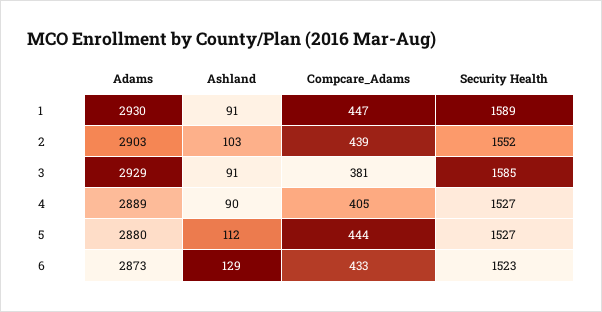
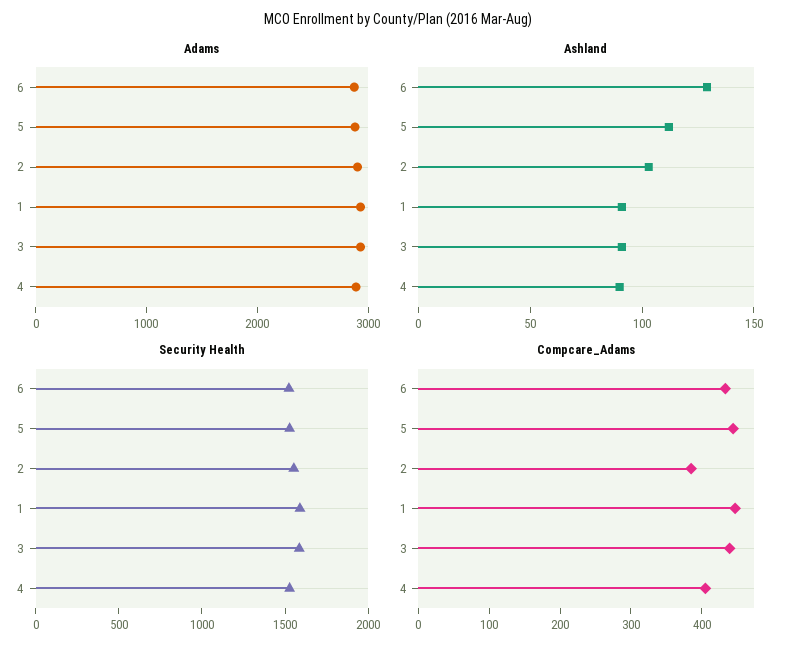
Compcare_Adams, 2: 439 -> 380
Compcare_Adams, 3: 381 -> 440

